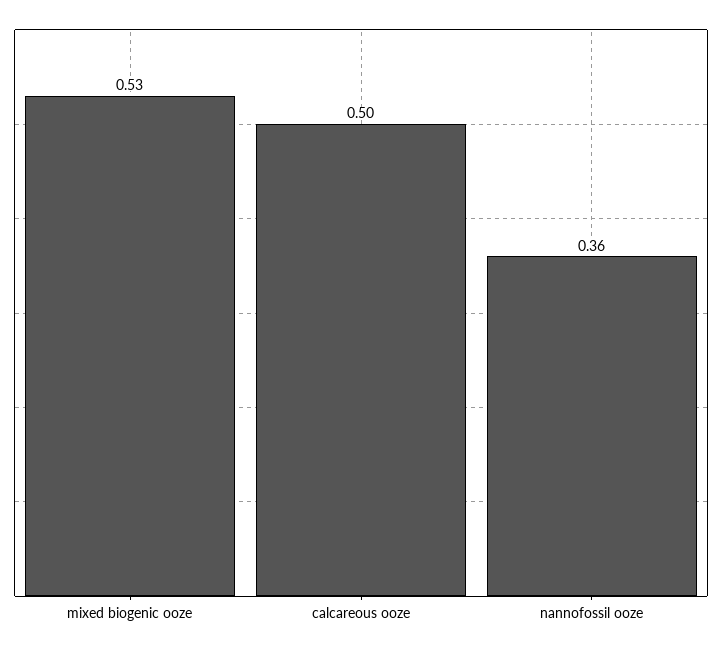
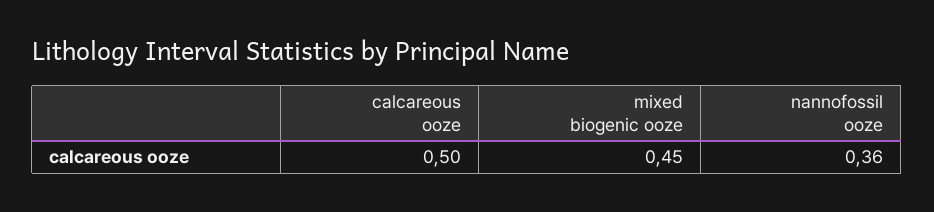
mixed biogenic ooze: 0.53 -> 0.45

